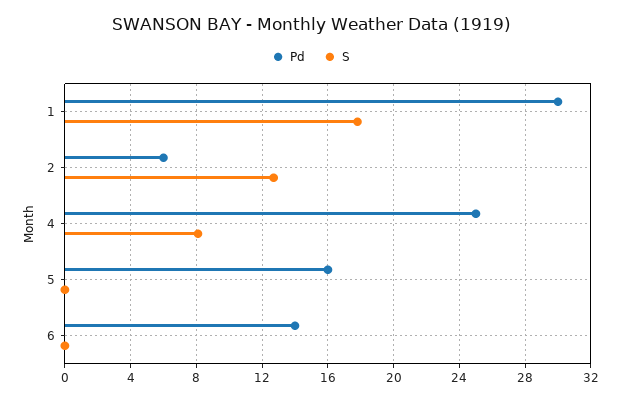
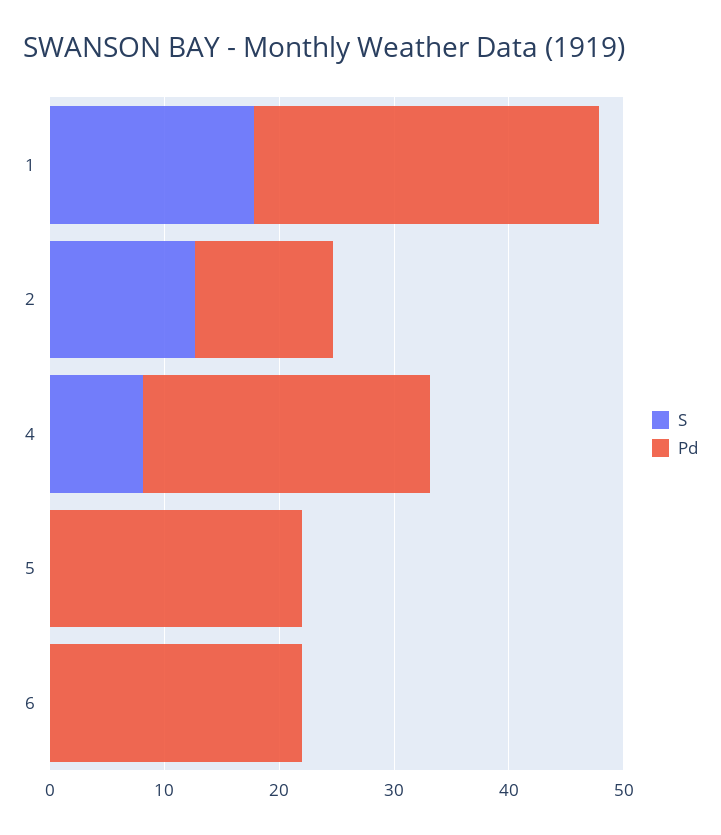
Pd, 2: 6 -> 12
Pd, 5: 16 -> 22
Pd, 6: 14 -> 22

